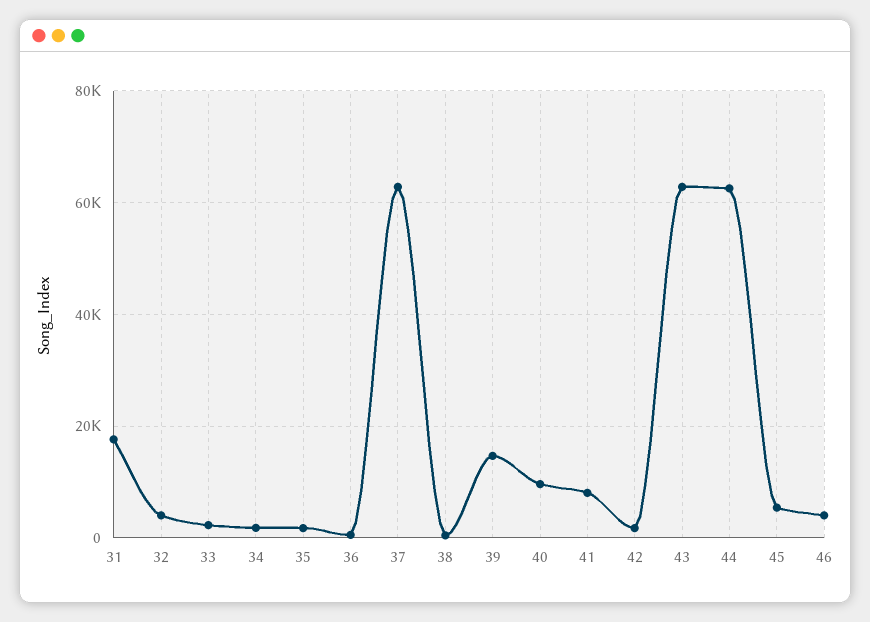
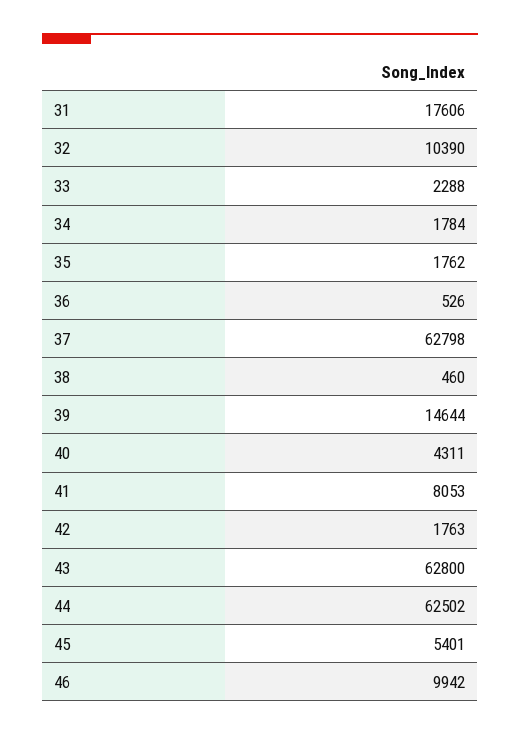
32: 4000 -> 10390
40: 10000 -> 4311
46: 4000 -> 9942

